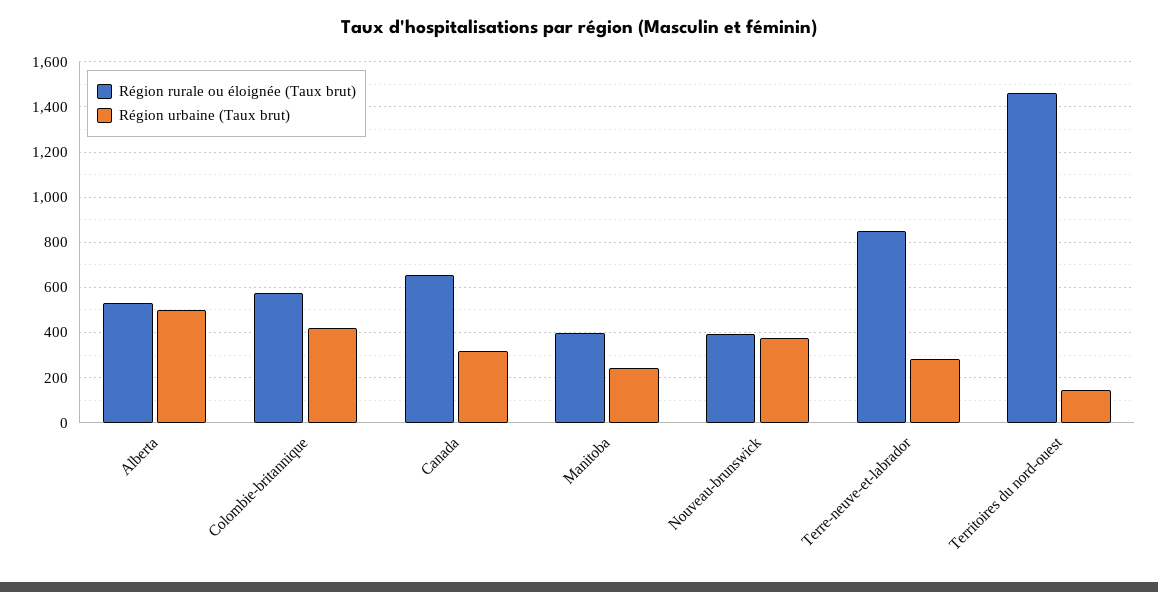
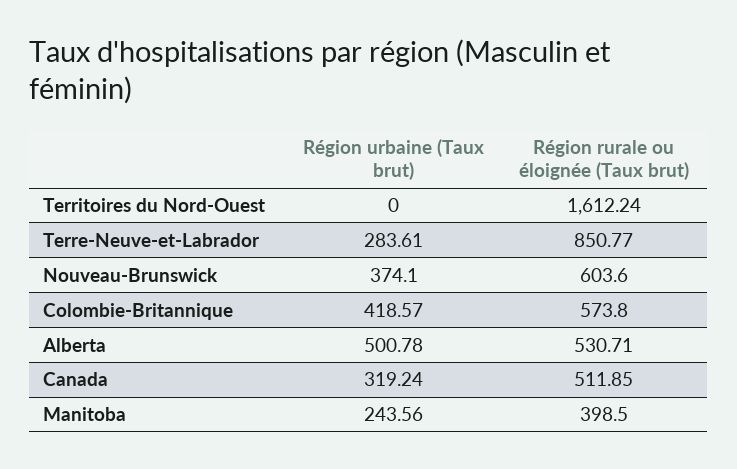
Région rurale ou éloignée (Taux brut), Canada: 650 -> 511.85
Région rurale ou éloignée (Taux brut), Nouveau-brunswick: 400 -> 603.6
Région rurale ou éloignée (Taux brut), Territoires du nord-ouest: 1450 -> 1612.24
Région urbaine (Taux brut), Territoires du nord-ouest: 150 -> 0

